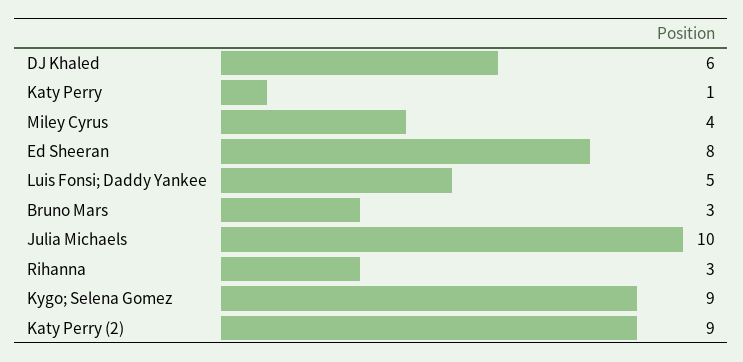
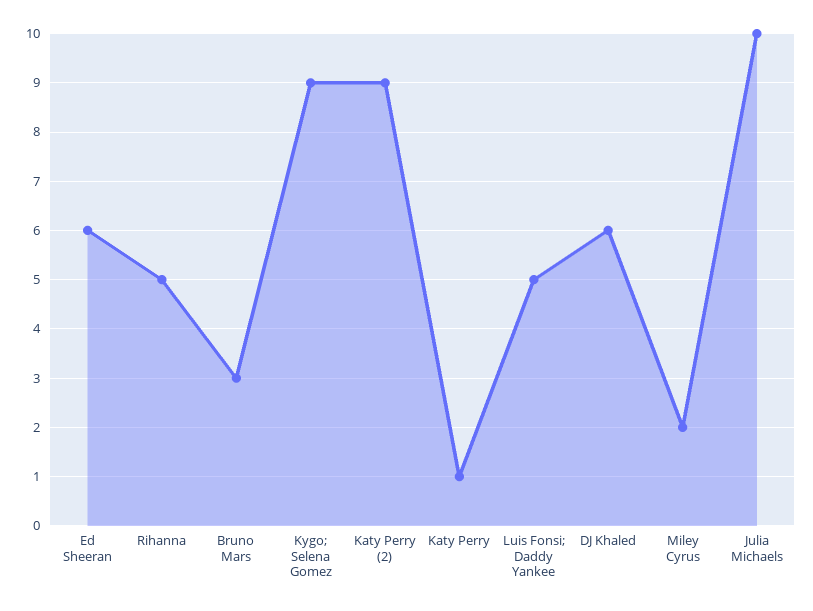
Miley Cyrus: 4 -> 2
Ed Sheeran: 8 -> 6
Rihanna: 3 -> 5

